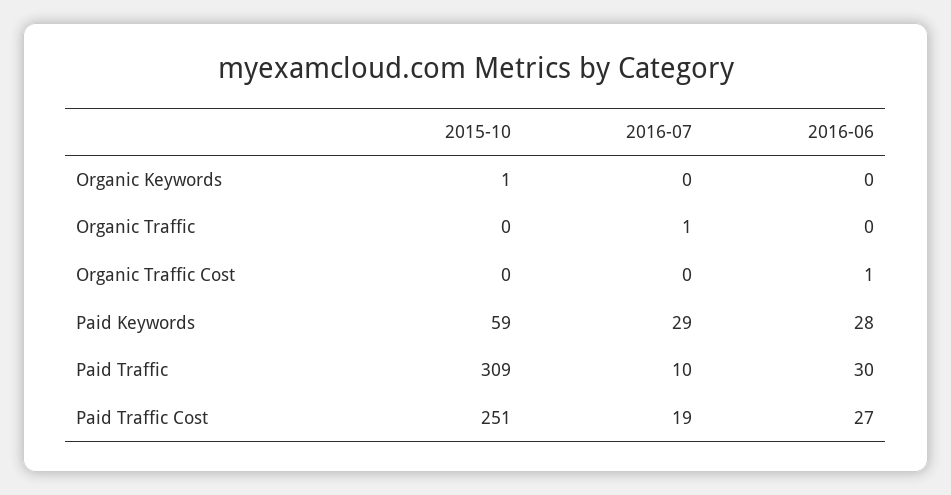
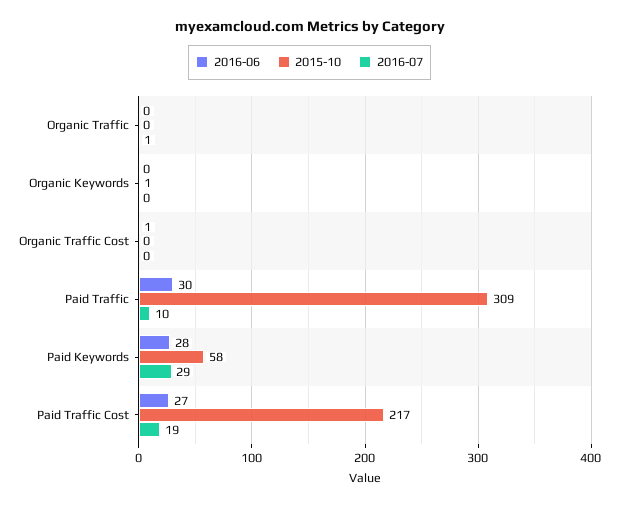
2015-10, Paid Keywords: 59 -> 58
2015-10, Paid Traffic Cost: 251 -> 217

